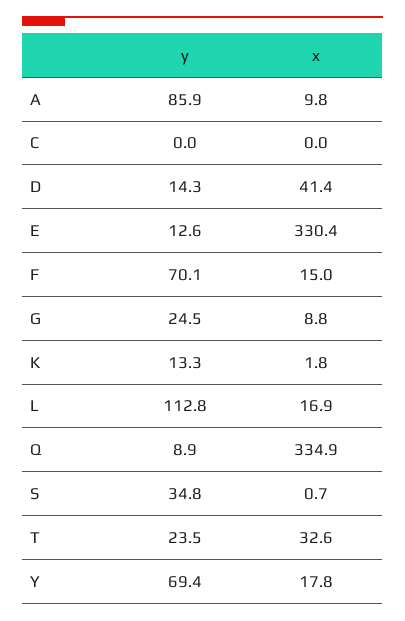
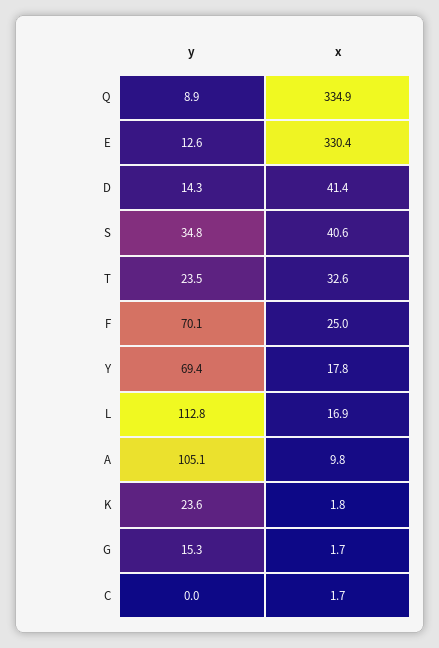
y, A: 85.9 -> 105.1
x, C: 0 -> 1.7
x, F: 15 -> 25
y, G: 24.5 -> 15.3
x, G: 8.8 -> 1.7
y, K: 13.3 -> 23.6
x, S: 0.7 -> 40.6

